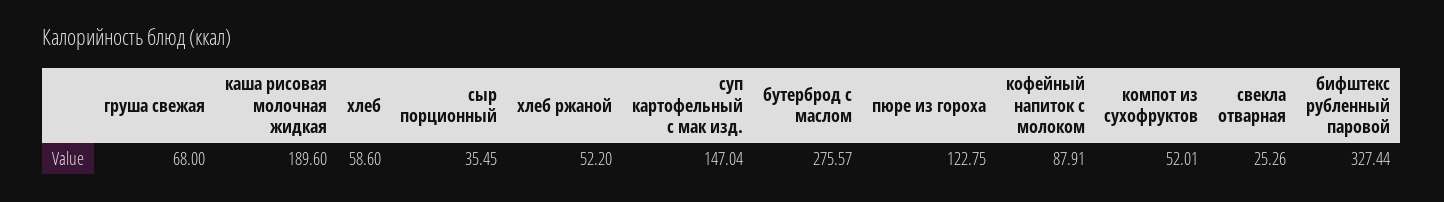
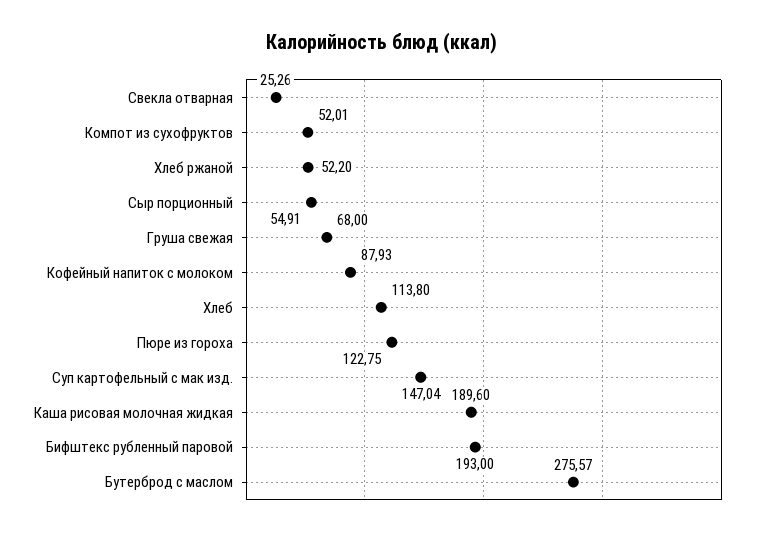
хлеб: 58.6 -> 113.8
сыр порционный: 35.45 -> 54.91
кофейный напиток с молоком: 87.91 -> 87.93
бифштекс рубленный паровой: 327.44 -> 193

